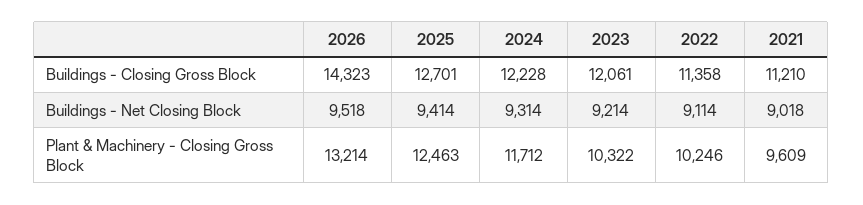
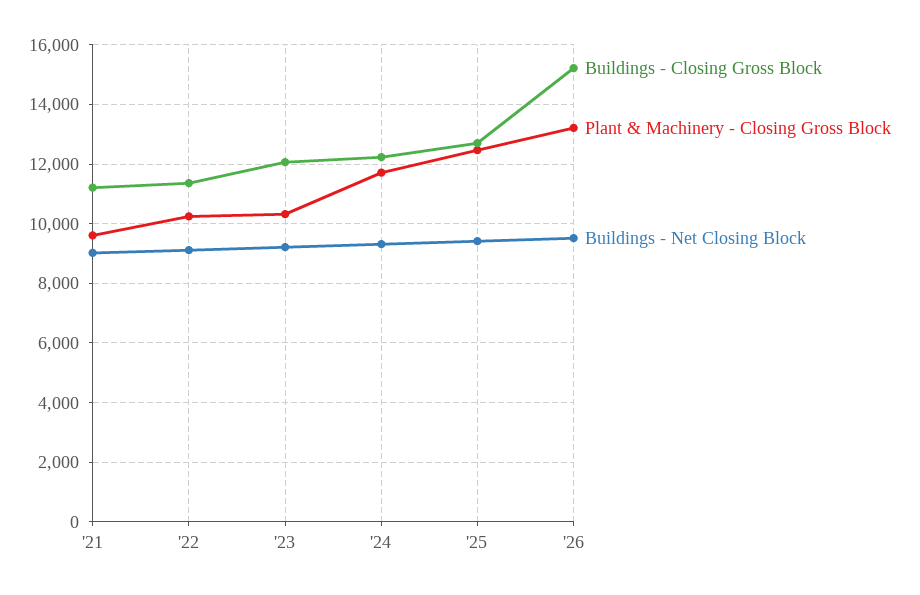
Buildings - Closing Gross Block, 2026: 14323 -> 15250

